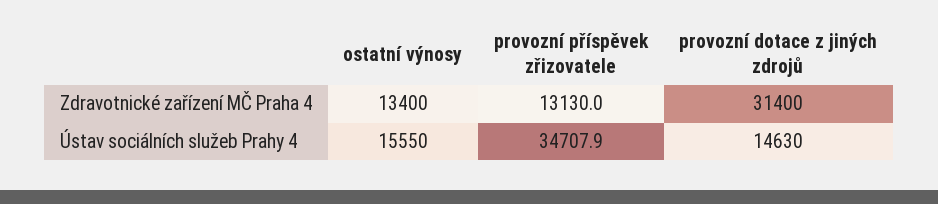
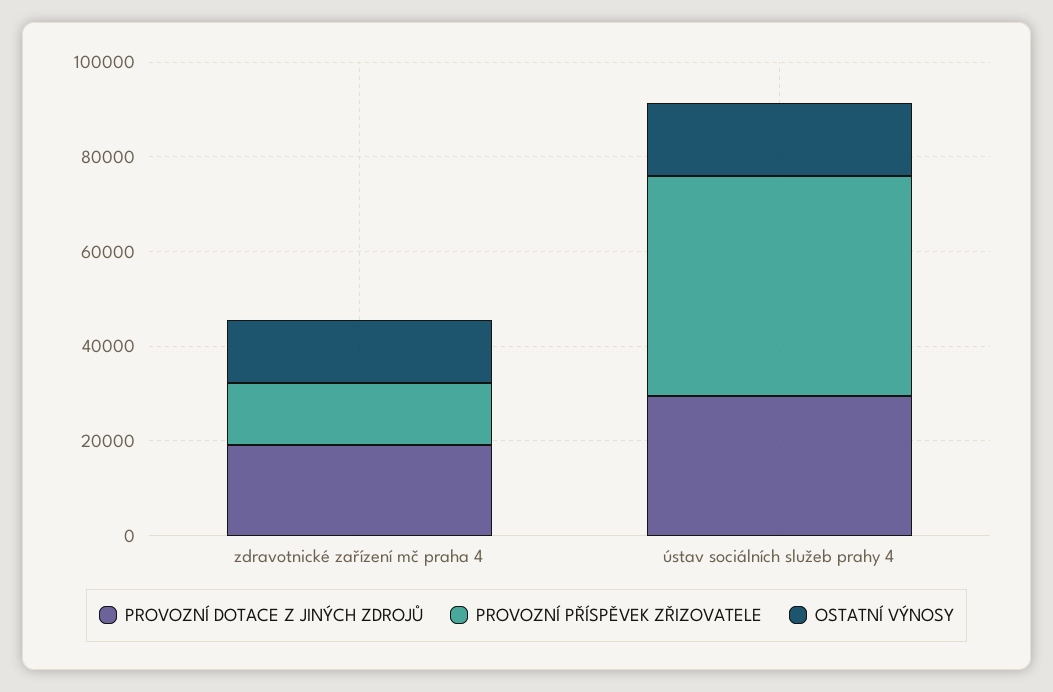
provozní dotace z jiných zdrojů, Zdravotnické zařízení MČ Praha 4: 31400 -> 20000
provozní příspěvek zřizovatele, Ústav sociálních služeb Prahy 4: 34707.9 -> 45000
provozní dotace z jiných zdrojů, Ústav sociálních služeb Prahy 4: 14630 -> 30000

